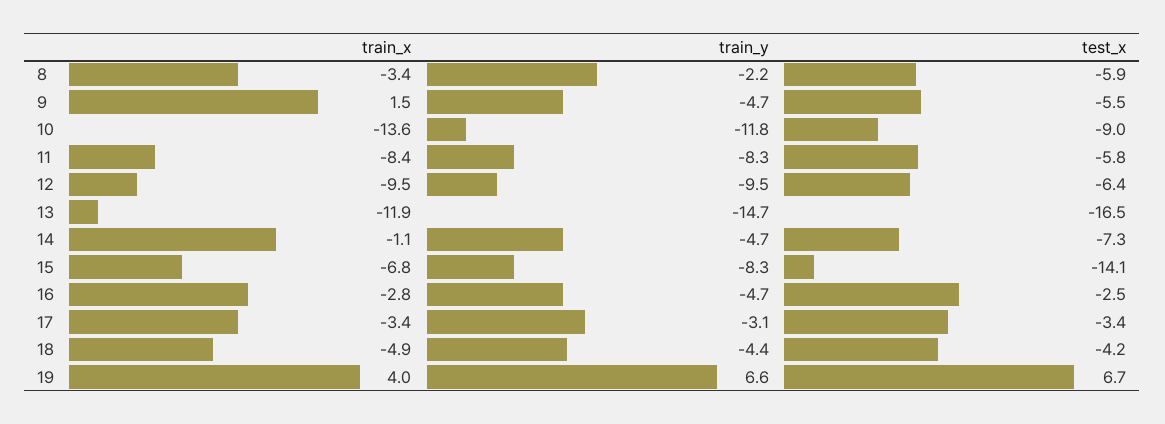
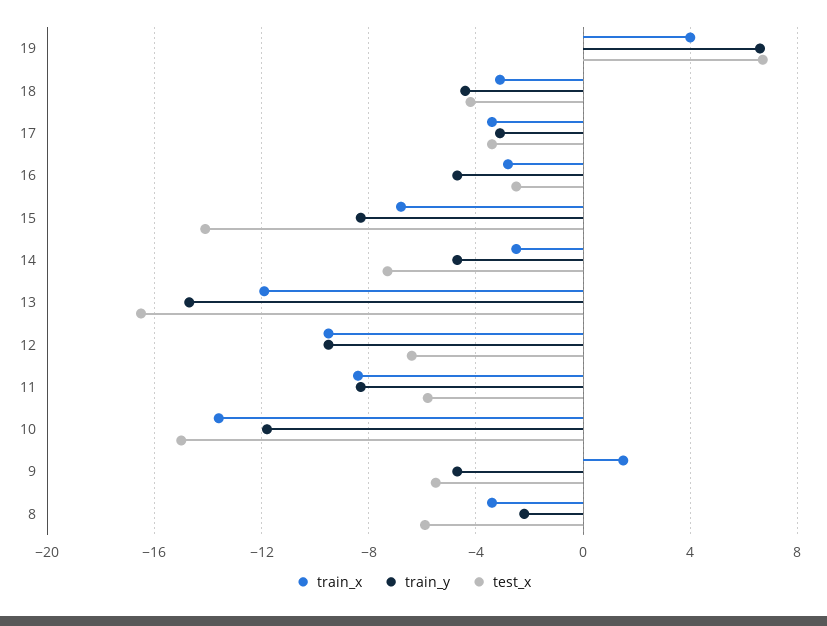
test_x, 10: -9 -> -15
train_x, 14: -1.1 -> -2.5
train_x, 18: -4.9 -> -3

